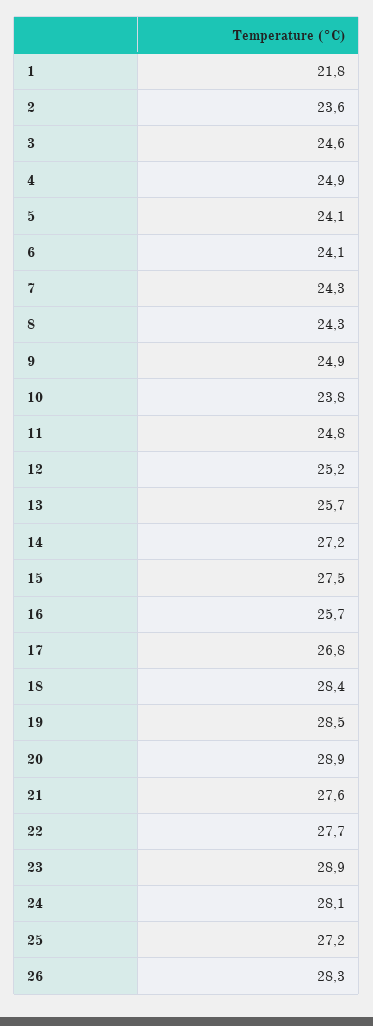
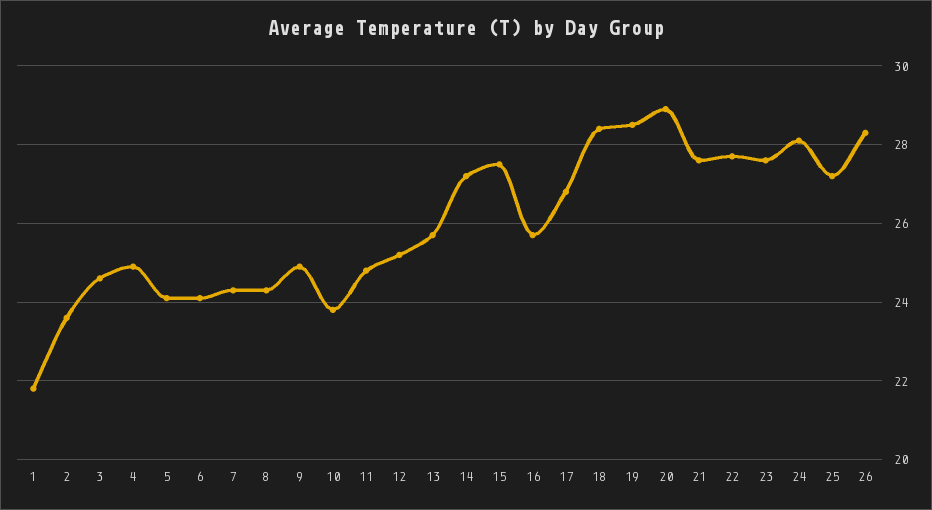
23: 28.9 -> 27.5

